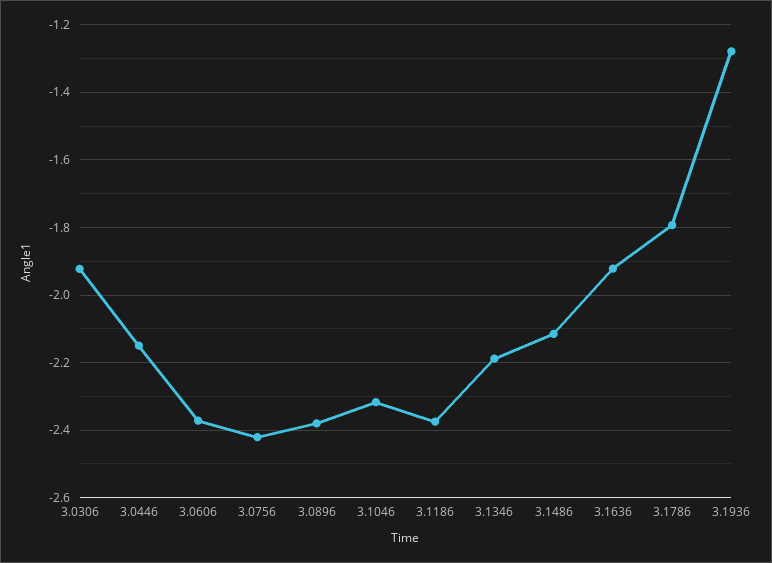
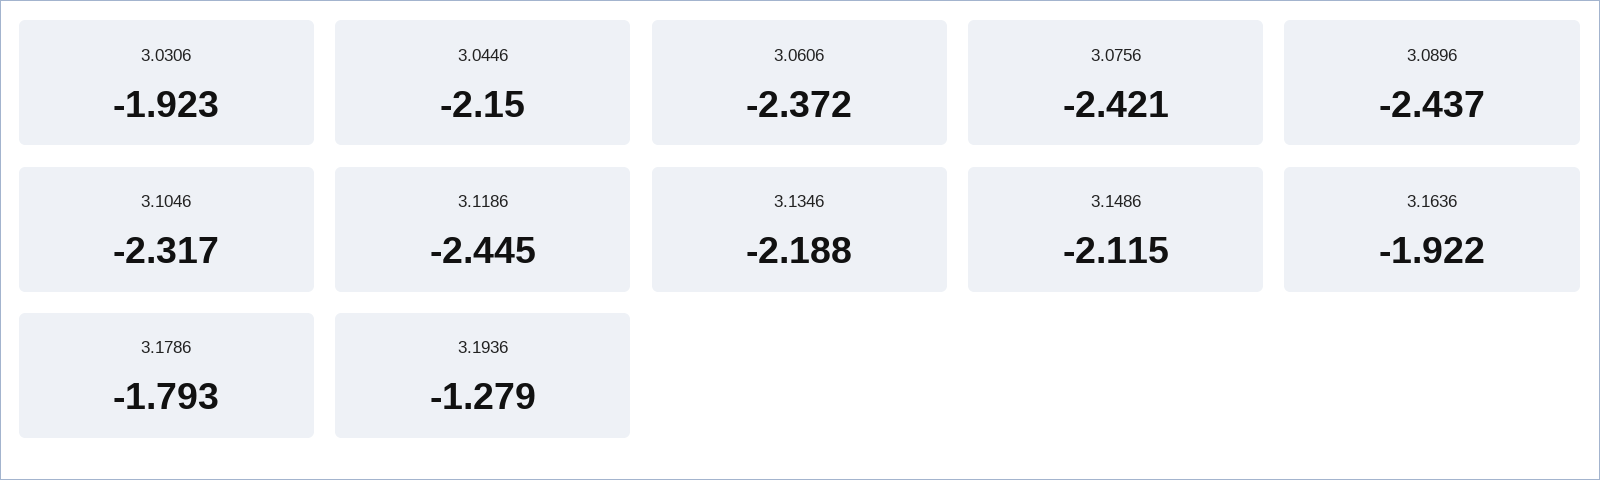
3.0896: -2.38 -> -2.437
3.1186: -2.38 -> -2.445

